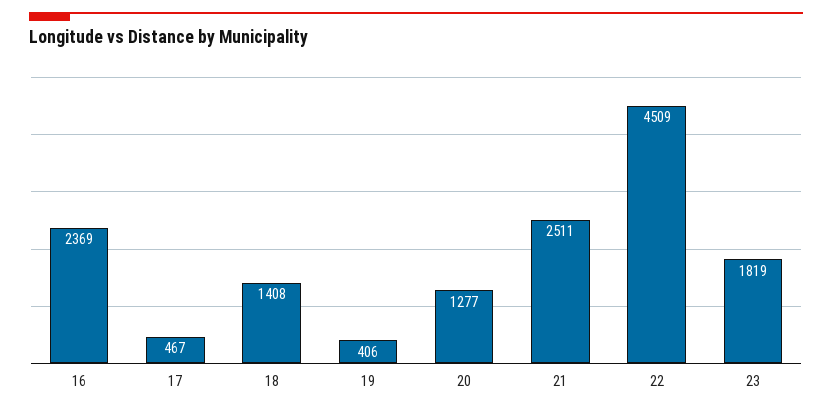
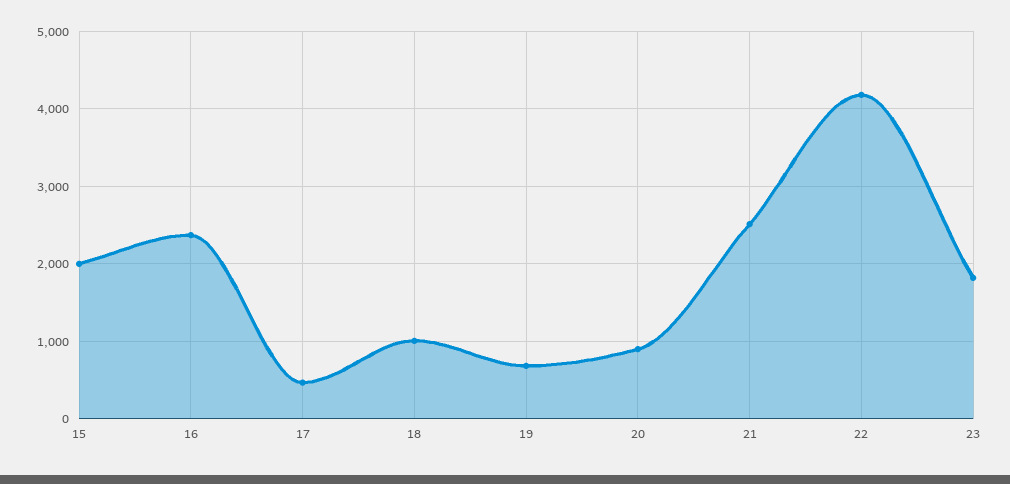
18: 1408 -> 1000
19: 406 -> 700
20: 1277 -> 900
22: 4509 -> 4200
15: none -> 2000

